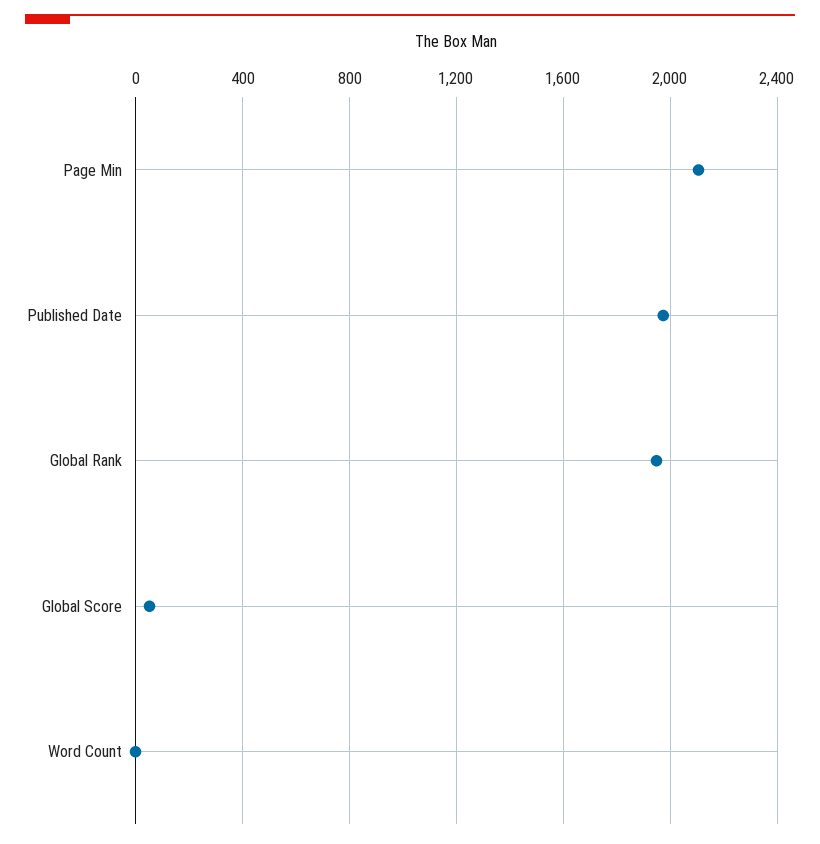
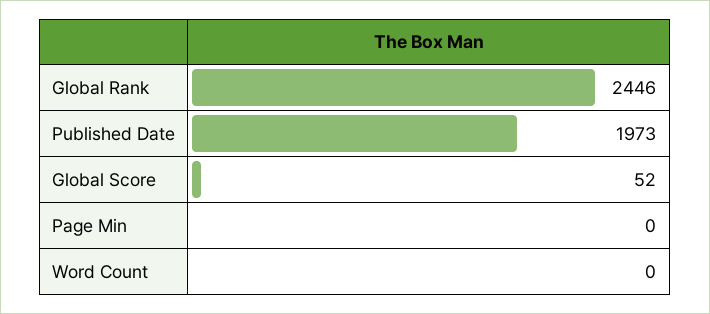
Page Min: 2100 -> 0
Global Rank: 1950 -> 2446

